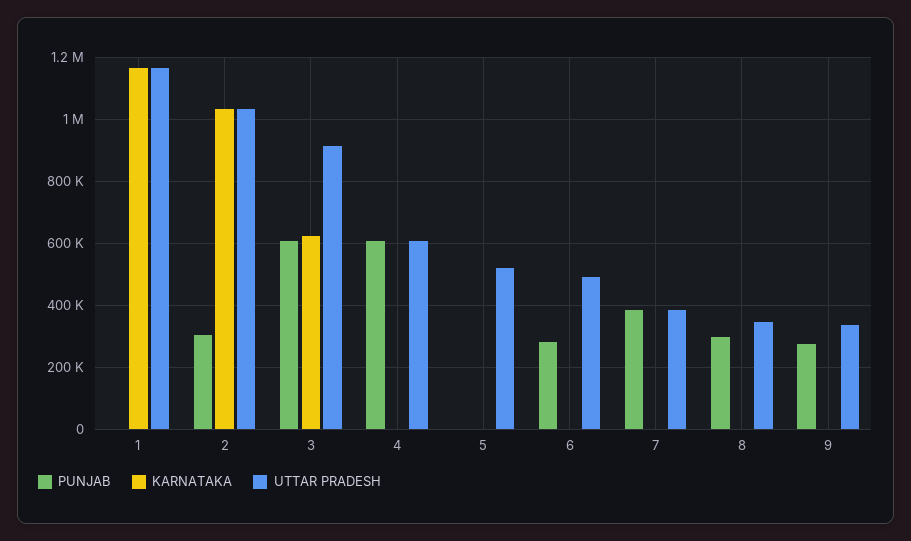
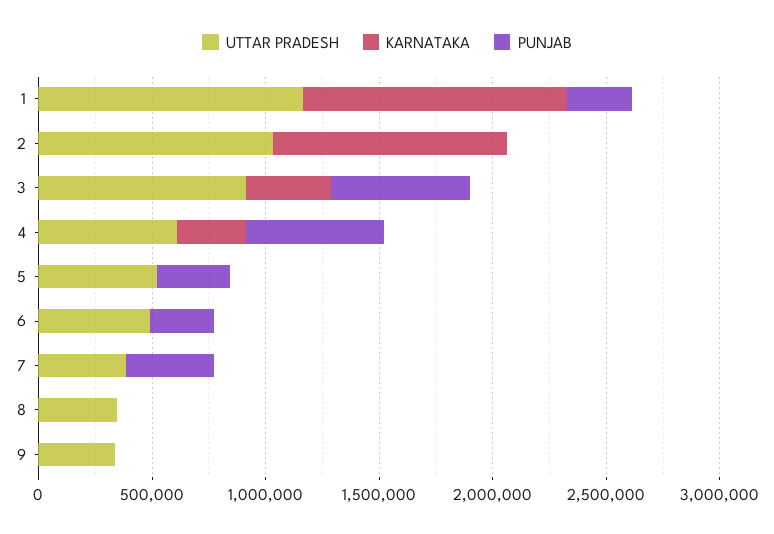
PUNJAB, 1: 0 -> 300000
PUNJAB, 2: 300000 -> 0
KARNATAKA, 3: 620000 -> 400000
KARNATAKA, 4: 0 -> 300000
PUNJAB, 5: 0 -> 300000
PUNJAB, 8: 300000 -> 0
PUNJAB, 9: 280000 -> 0

